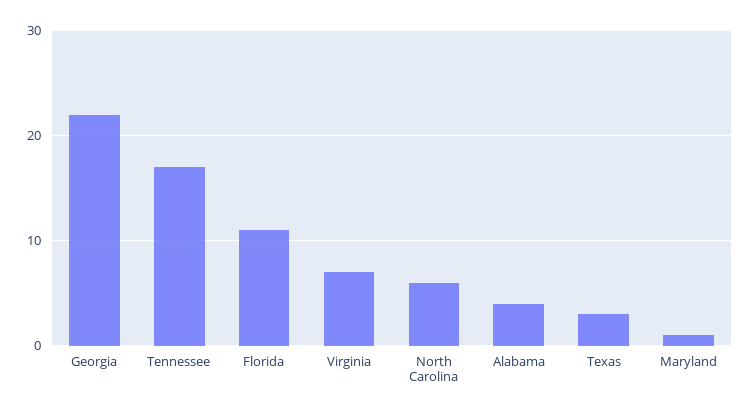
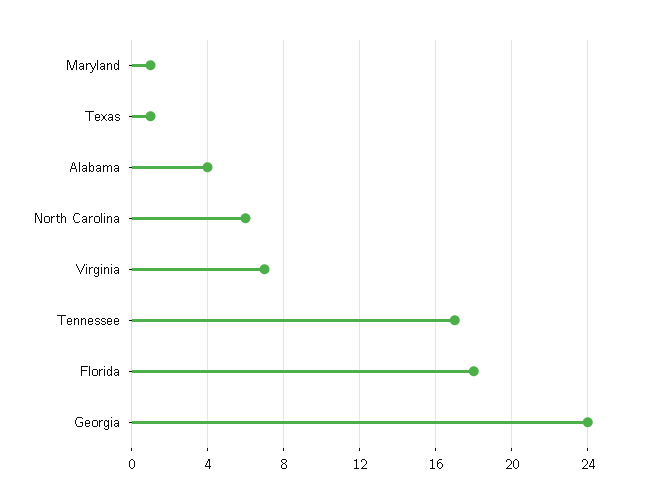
Georgia: 22 -> 24
Florida: 11 -> 18
Texas: 3 -> 1

